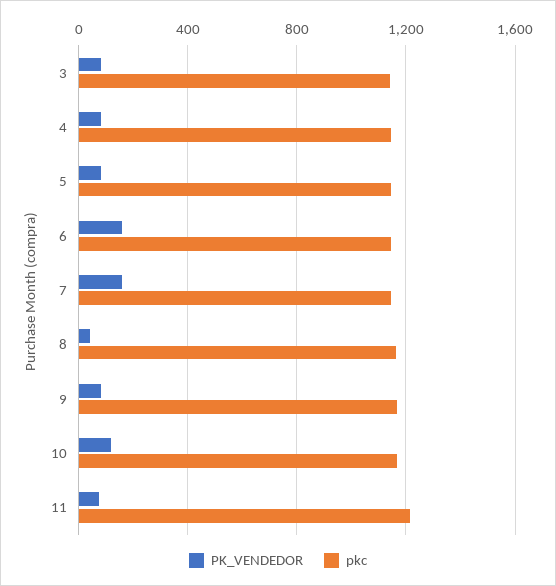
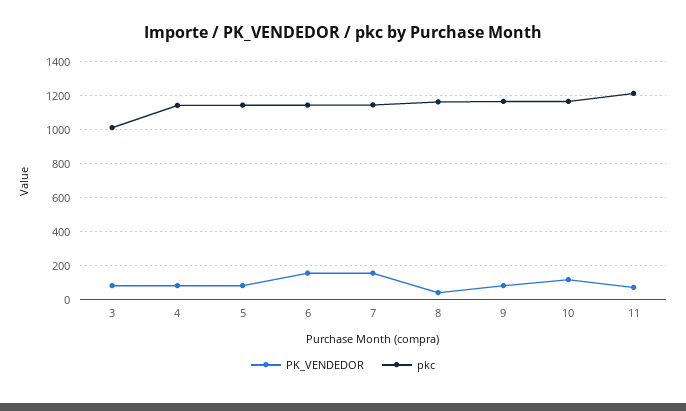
pkc, 3: 1150 -> 1000

